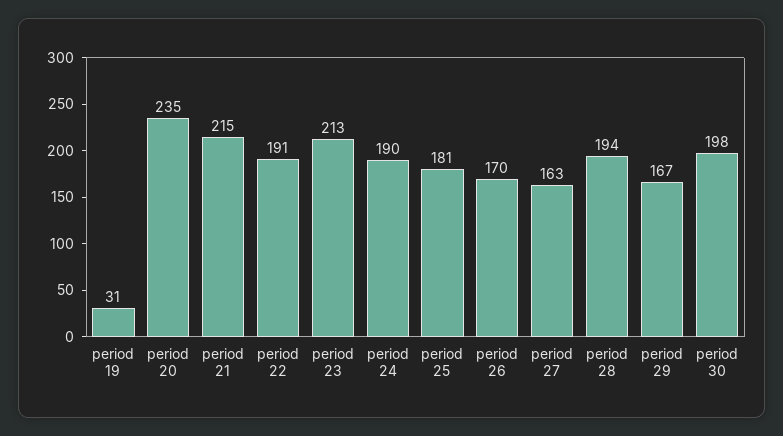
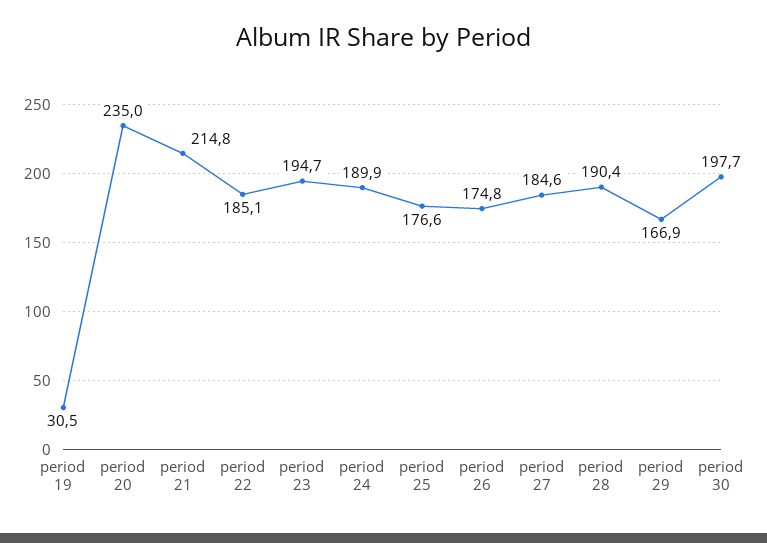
period 22: 191 -> 185.1
period 23: 213 -> 194.7
period 25: 181 -> 176.6
period 26: 170 -> 174.8
period 27: 163 -> 184.6
period 28: 194 -> 190.4

